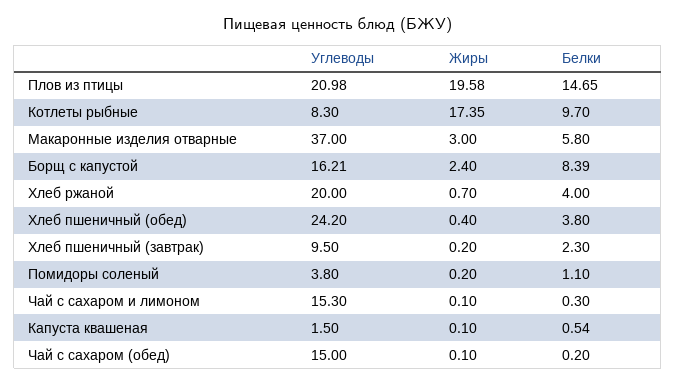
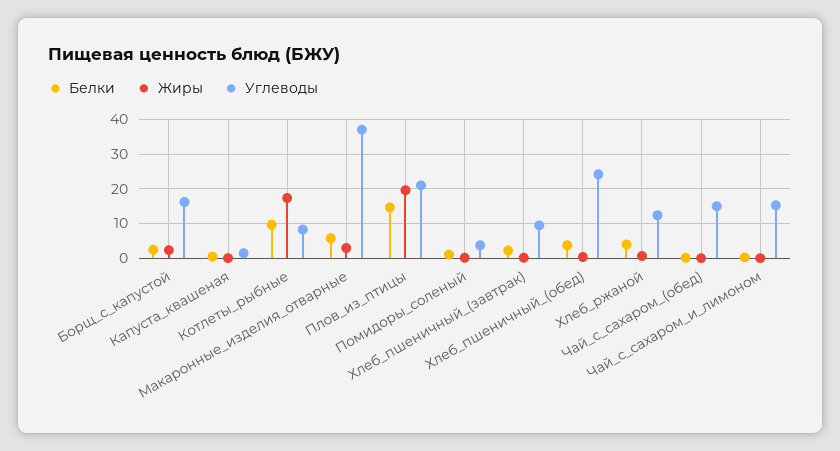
Белки, Борщ с капустой: 8.39 -> 2
Углеводы, Хлеб ржаной: 20 -> 12

